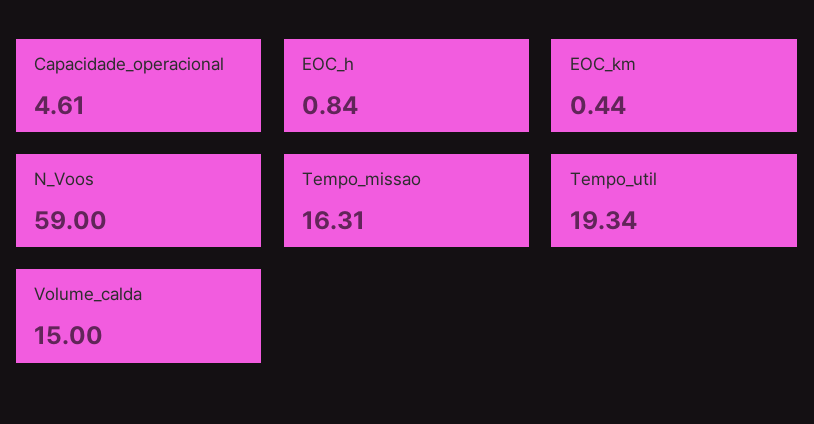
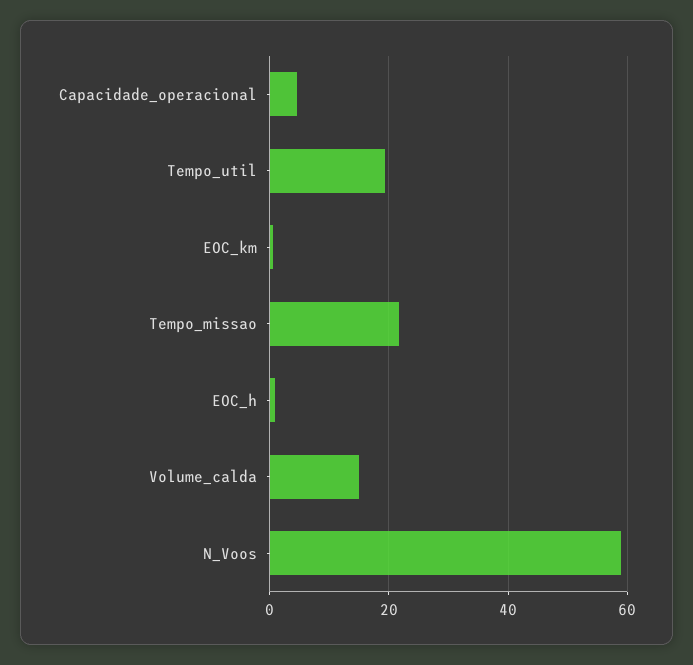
Tempo_missao: 16.31 -> 22

